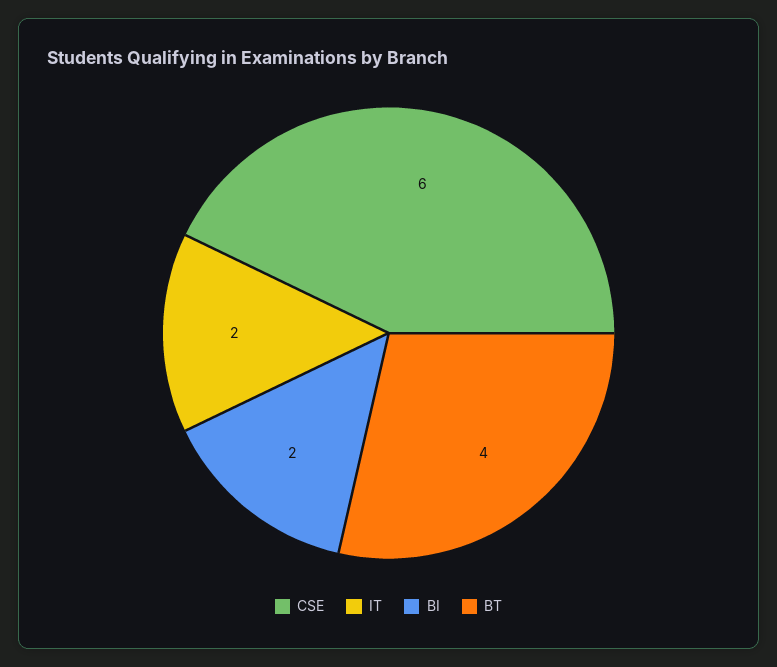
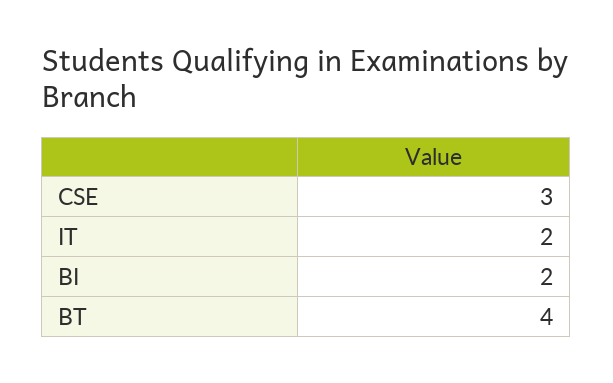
CSE: 6 -> 3

